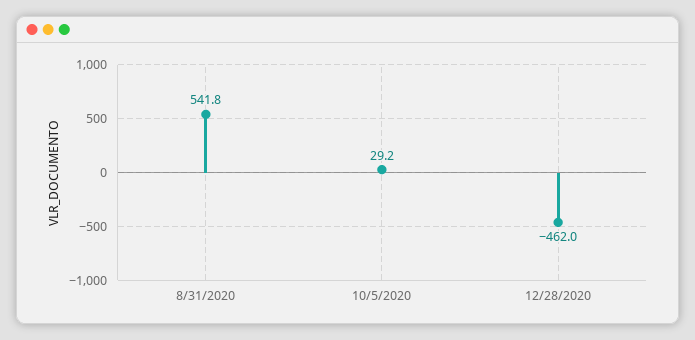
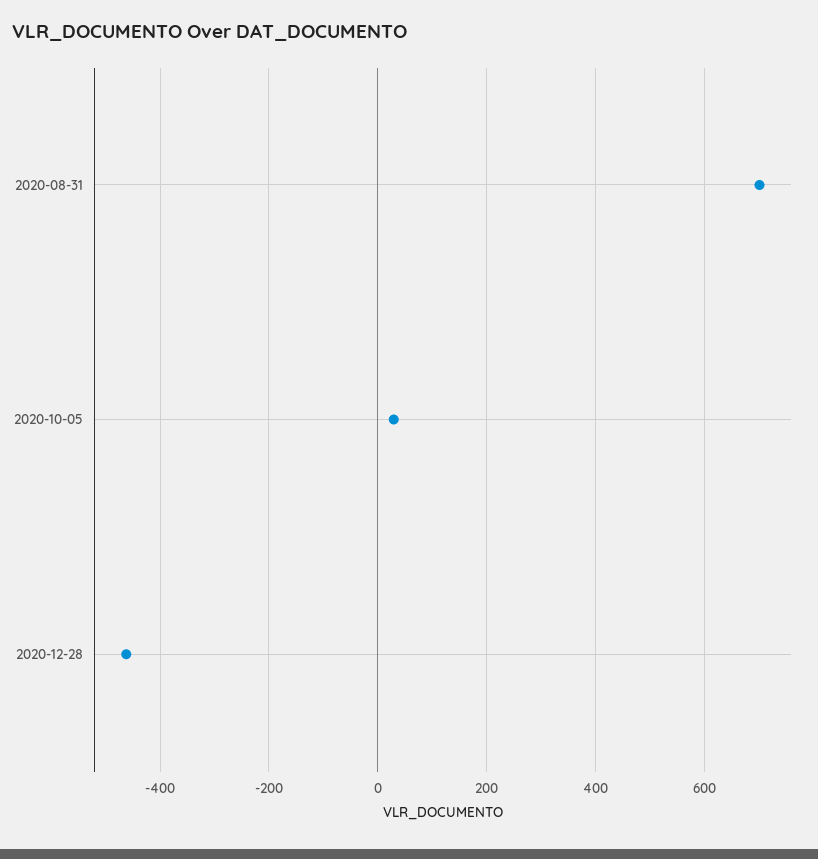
8/31/2020: 541.8 -> 700

